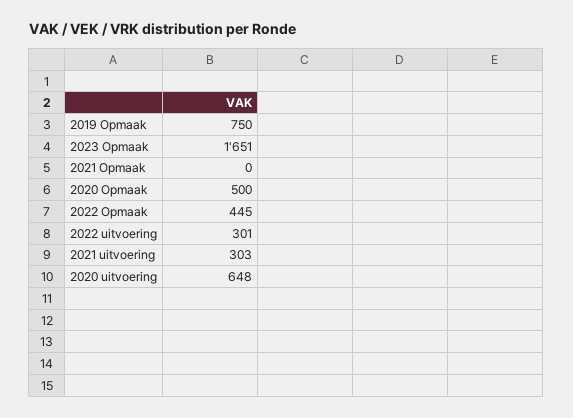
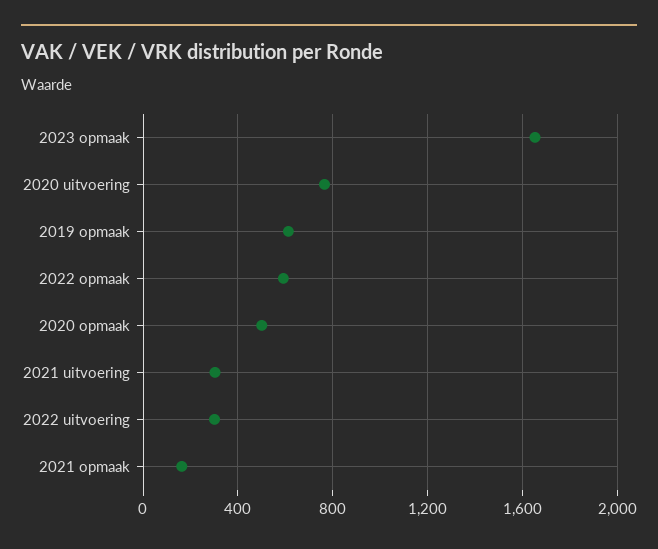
2019 Opmaak: 750 -> 600
2021 Opmaak: 0 -> 150
2022 Opmaak: 445 -> 600
2020 uitvoering: 648 -> 750

